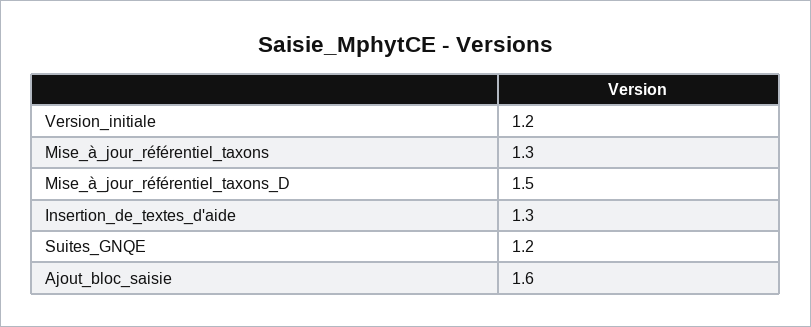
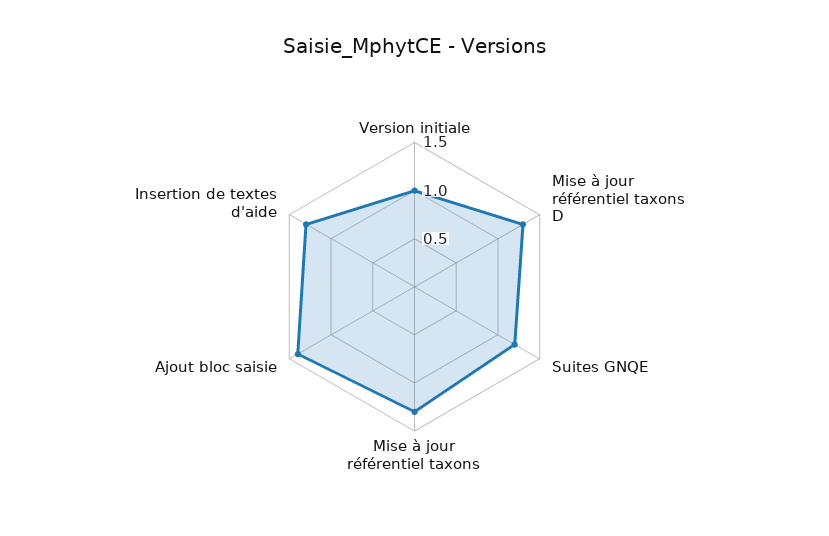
Version_initiale: 1.2 -> 1
Mise_à_jour_référentiel_taxons_D: 1.5 -> 1.3
Ajout_bloc_saisie: 1.6 -> 1.4

